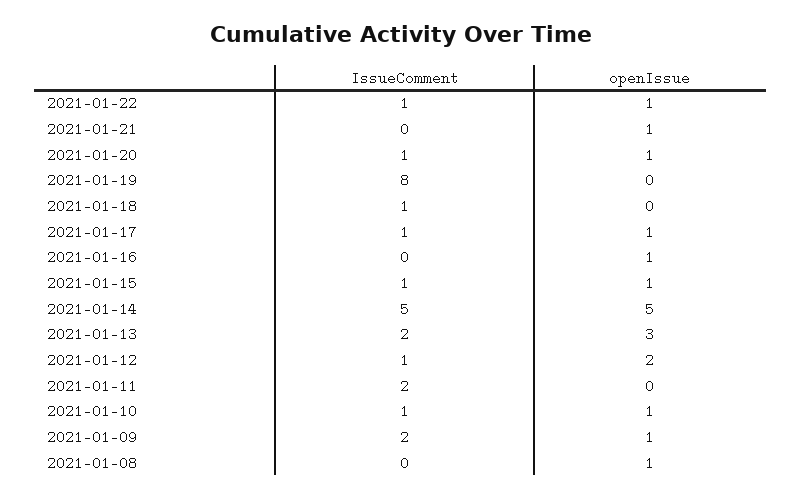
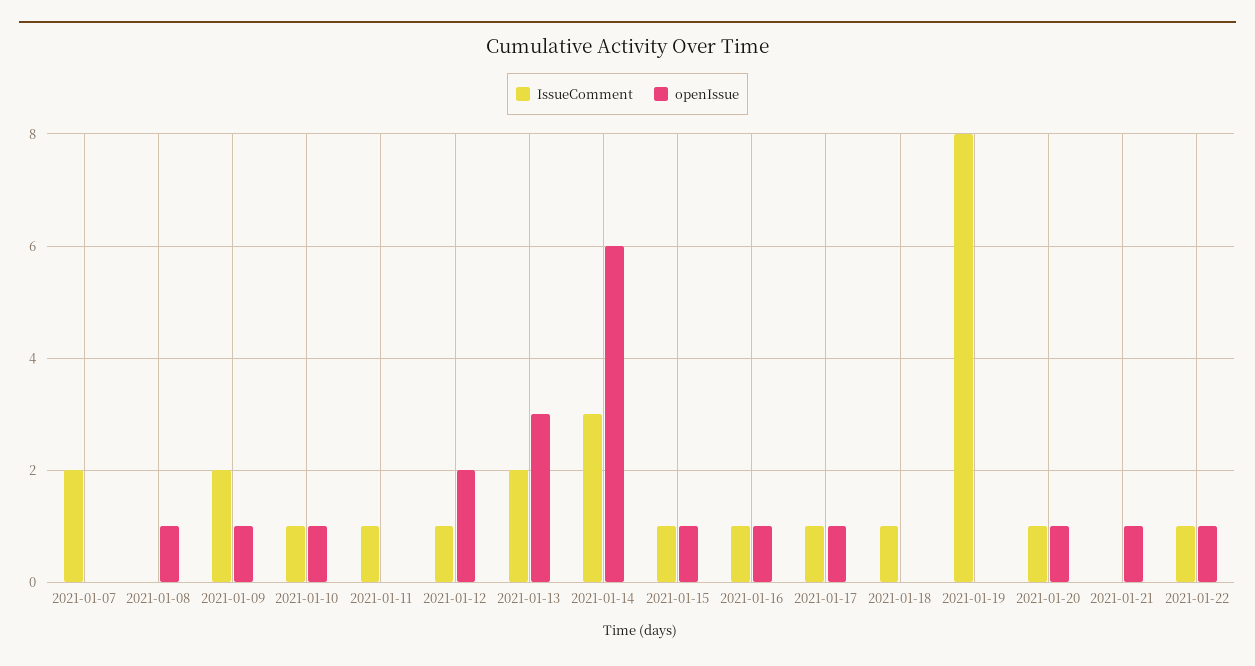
IssueComment, 2021-01-16: 0 -> 1
IssueComment, 2021-01-14: 5 -> 3
openIssue, 2021-01-14: 5 -> 6
IssueComment, 2021-01-11: 2 -> 1
IssueComment, 2021-01-07: none -> 2
openIssue, 2021-01-07: none -> 0

